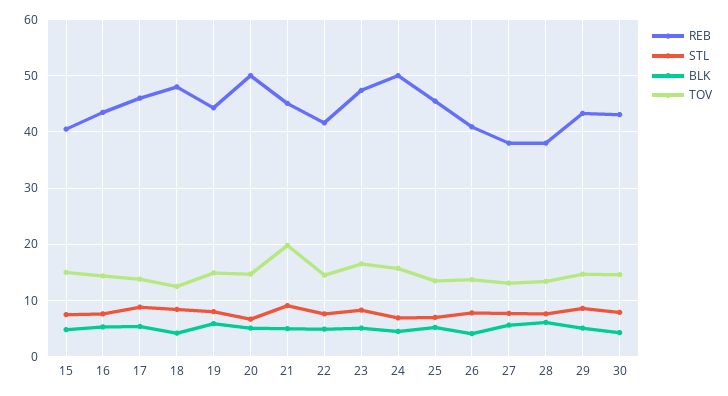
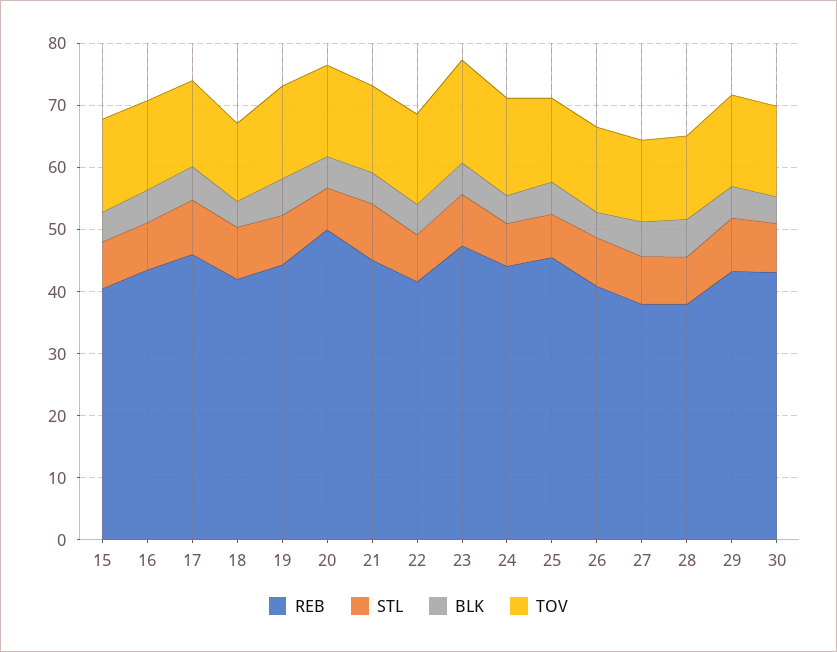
REB, 18: 48 -> 42
TOV, 21: 20 -> 14
REB, 24: 50 -> 44

